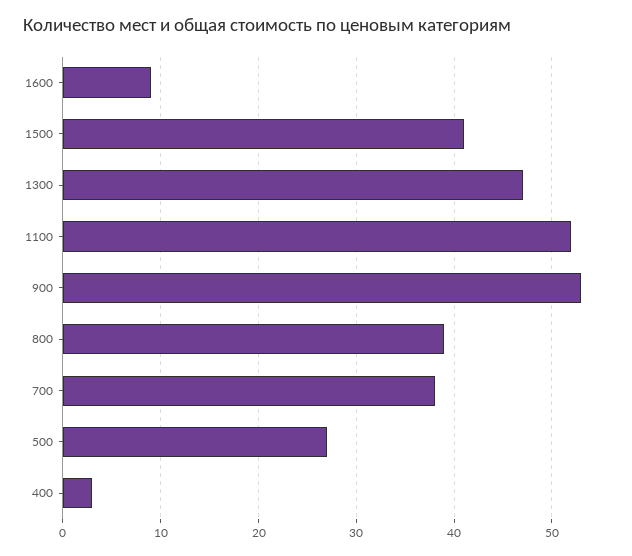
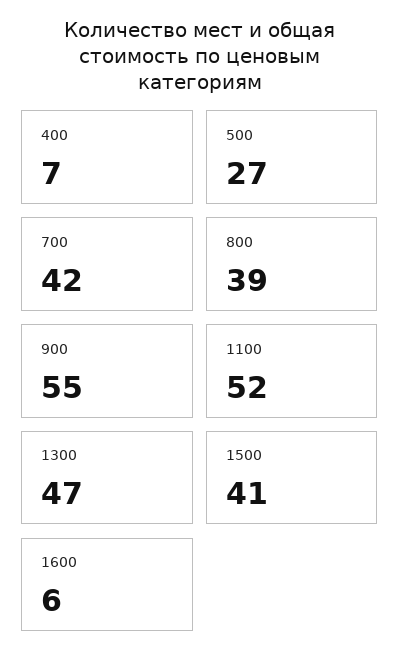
1600: 9 -> 6
900: 53 -> 55
700: 38 -> 42
400: 3 -> 7

